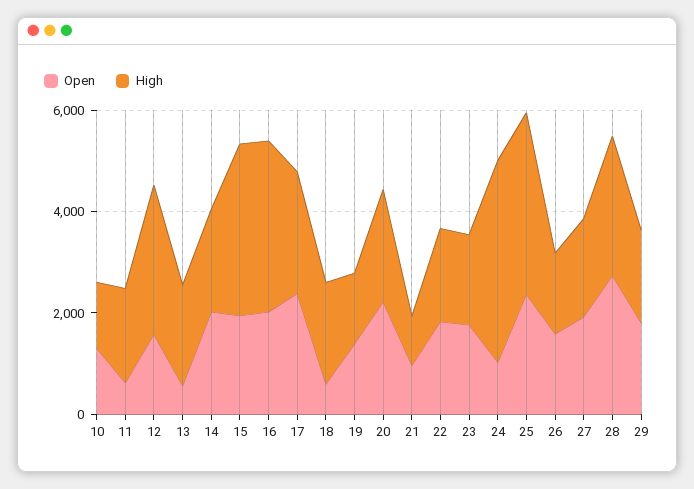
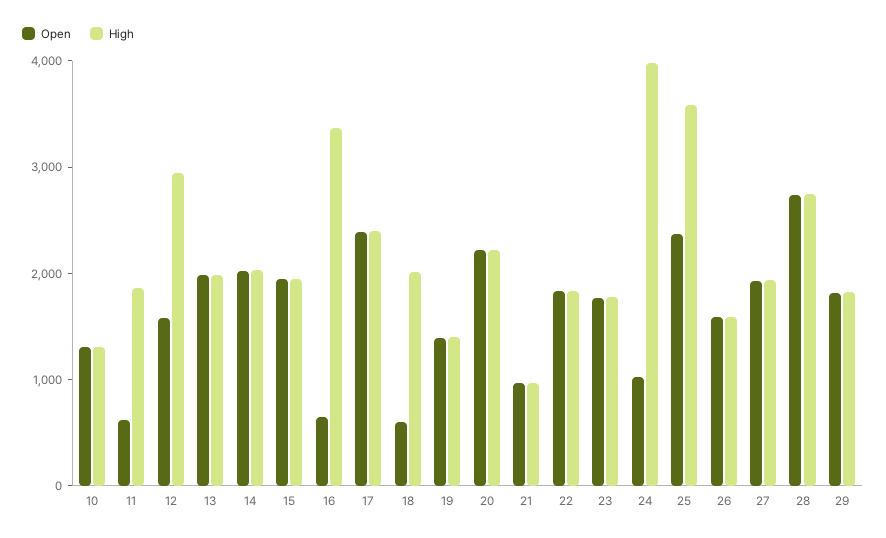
Open, 13: 500 -> 2000
High, 15: 3500 -> 2000
Open, 16: 2000 -> 600

